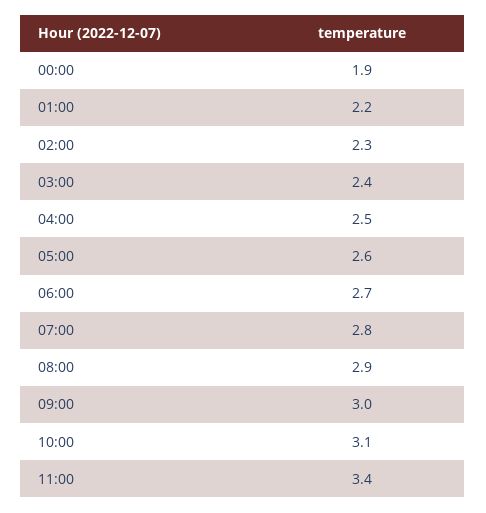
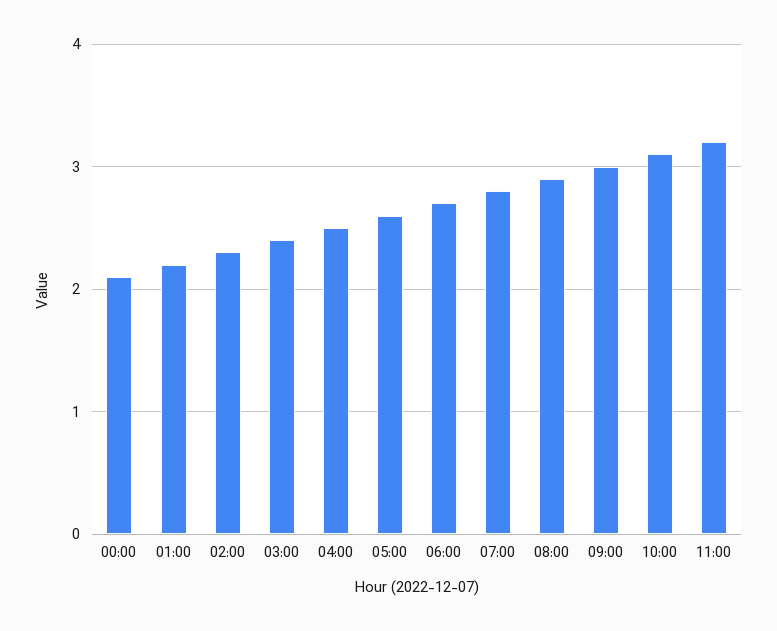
00:00: 1.9 -> 2.1
11:00: 3.4 -> 3.2

